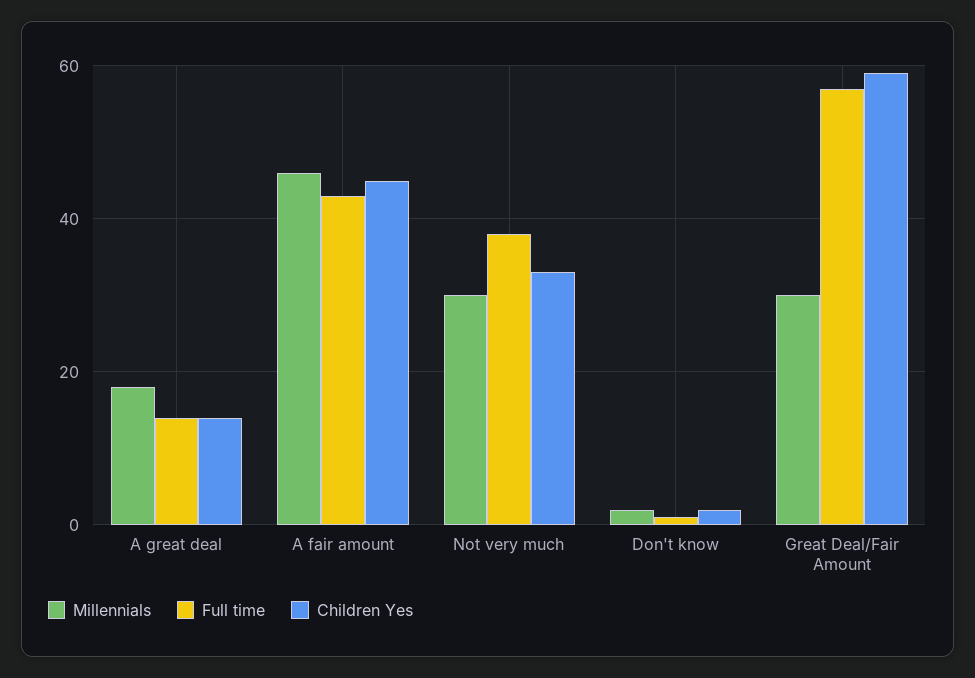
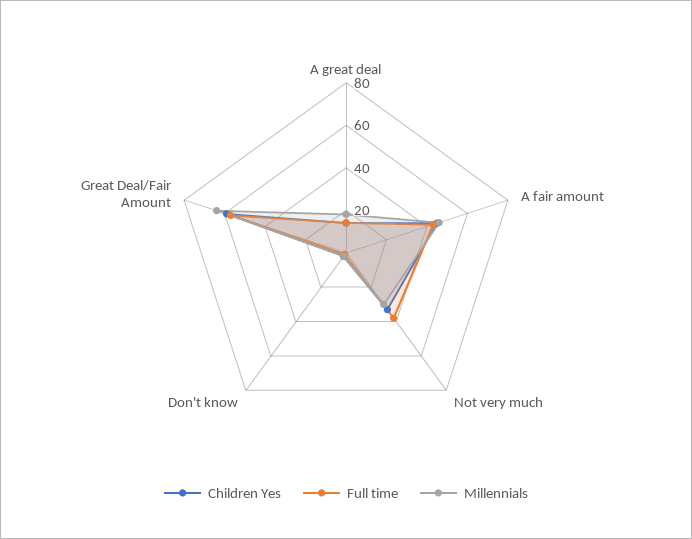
Millennials, Great Deal/Fair Amount: 30 -> 65

